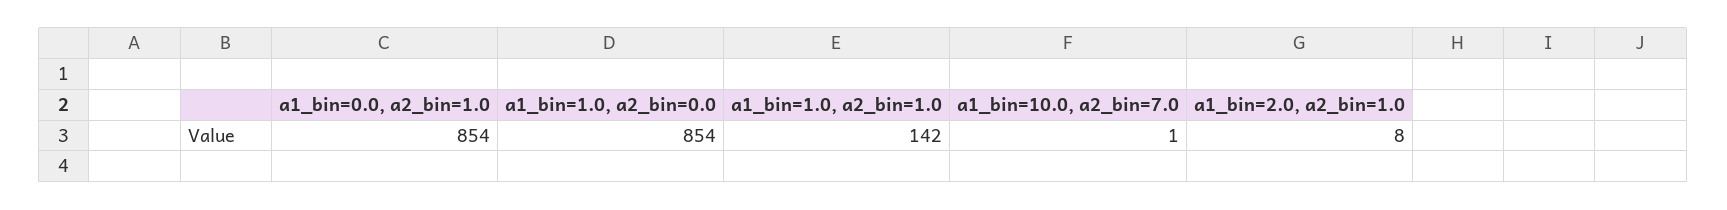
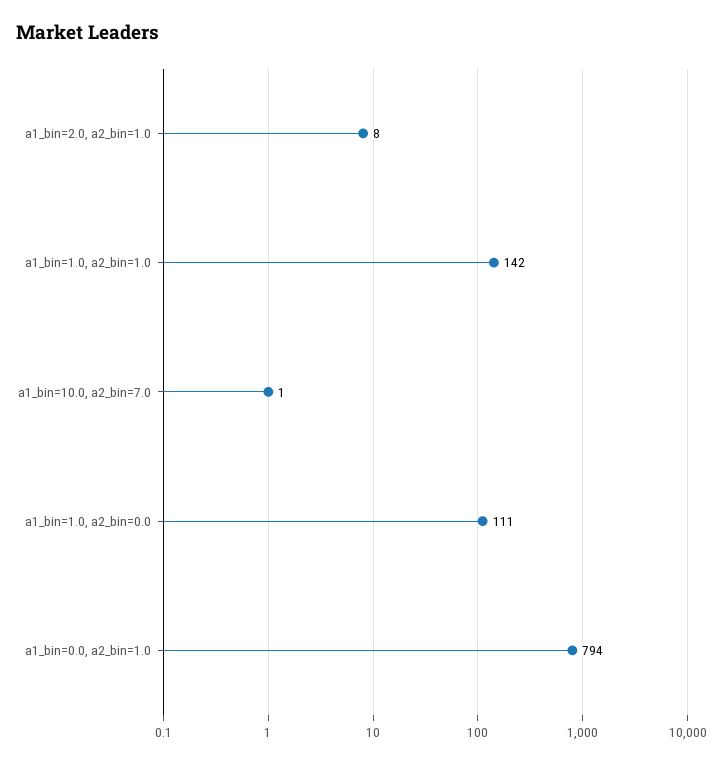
a1_bin=0.0, a2_bin=1.0: 854 -> 794
a1_bin=1.0, a2_bin=0.0: 854 -> 111

